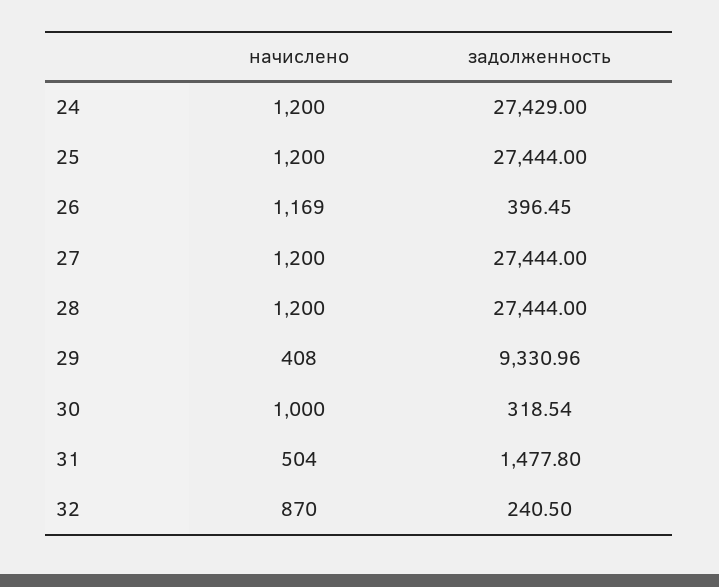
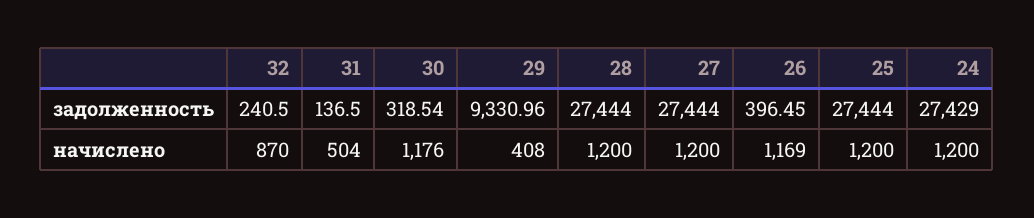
начислено, 30: 1000 -> 1176
задолженность, 31: 1477.8 -> 136.5

